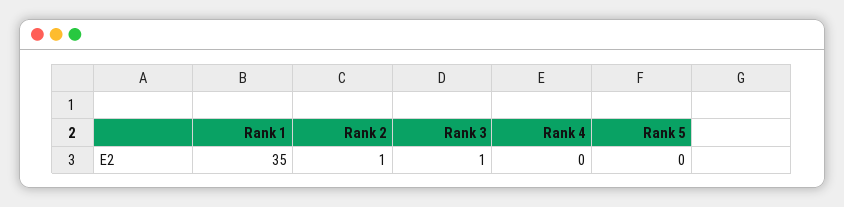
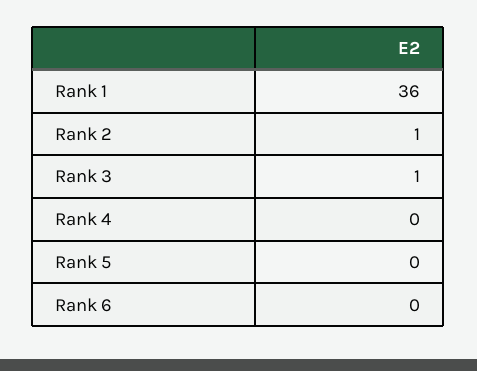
Rank 1: 35 -> 36
Rank 6: none -> 0

